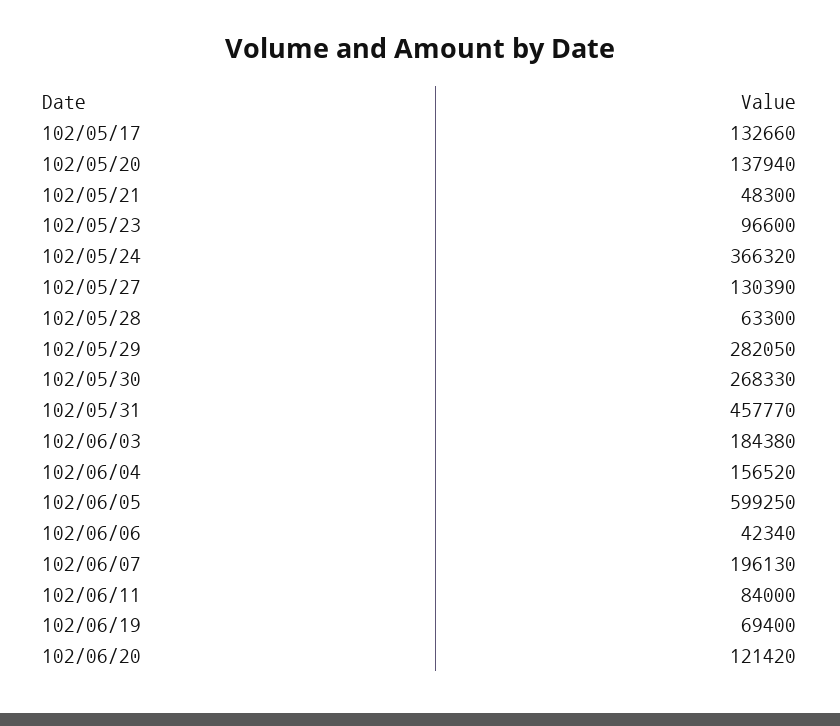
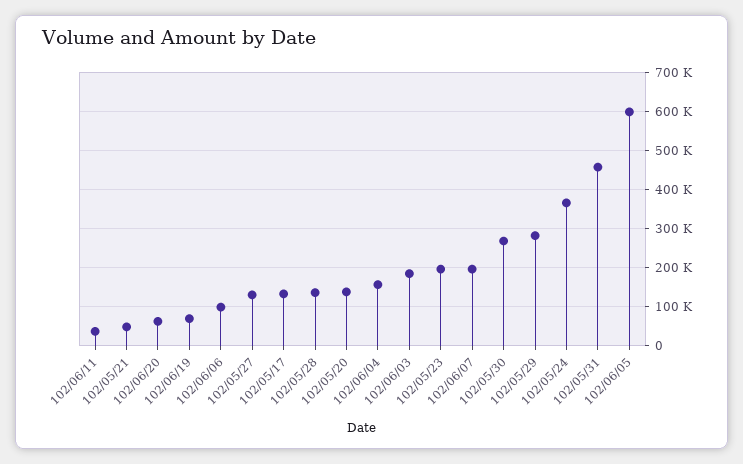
102/05/23: 96600 -> 200000
102/05/28: 63300 -> 140000
102/06/06: 42340 -> 100000
102/06/11: 84000 -> 40000
102/06/20: 121420 -> 60000

